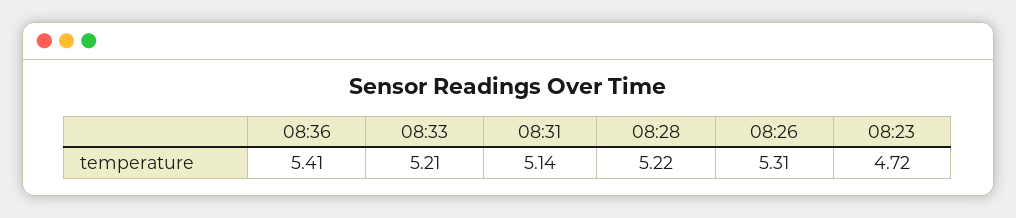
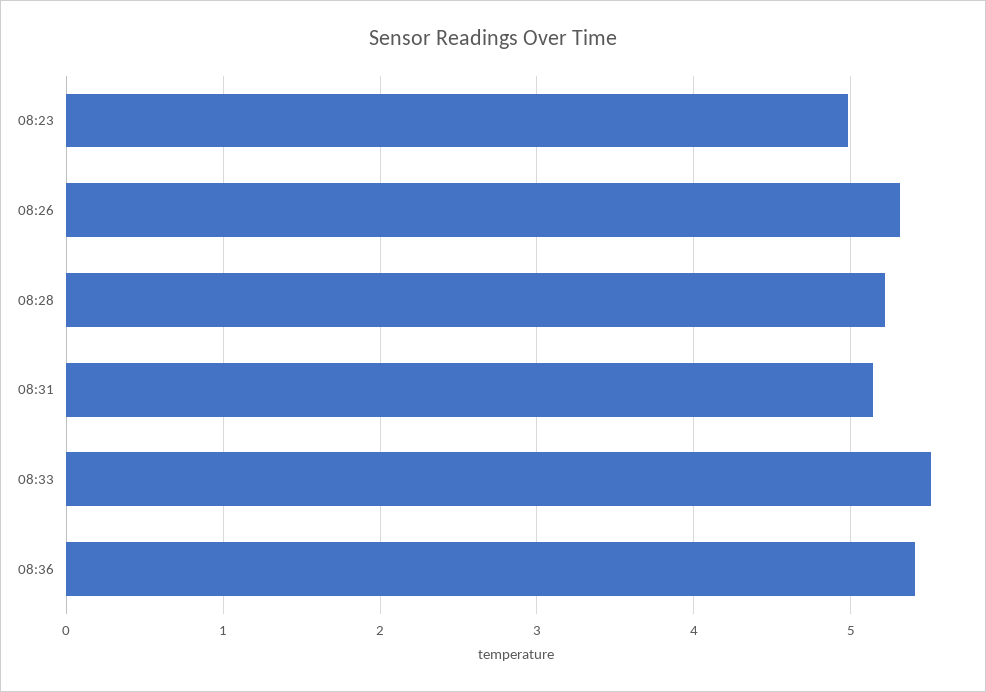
08:33: 5.21 -> 5.5
08:23: 4.72 -> 5

